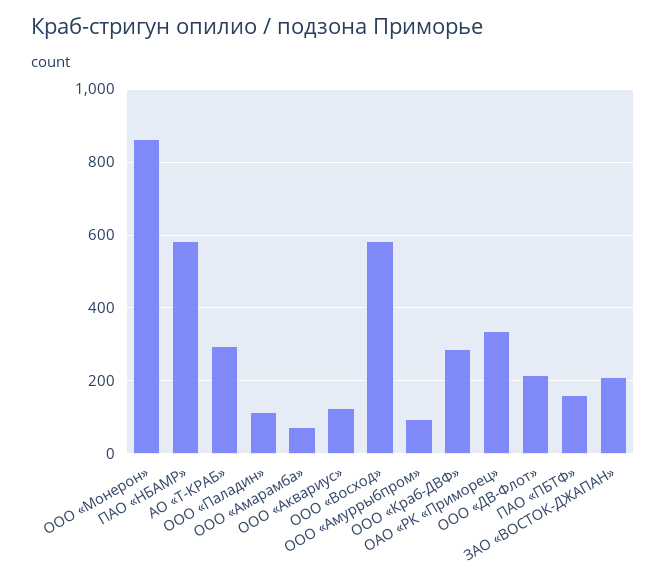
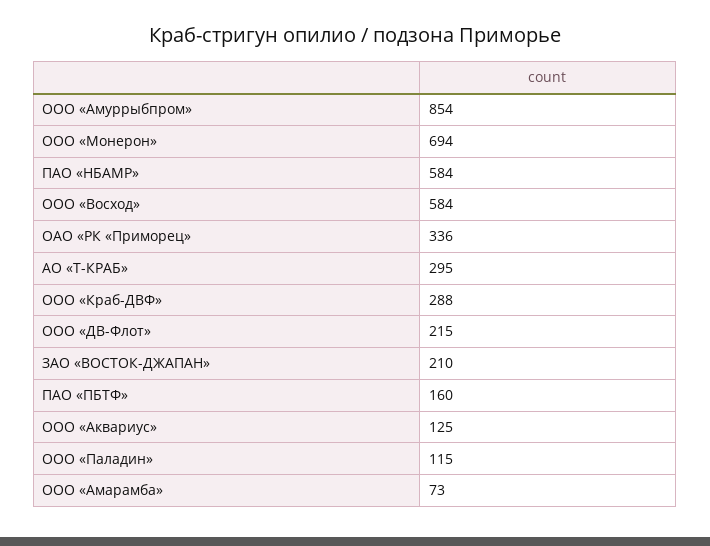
ООО «Монерон»: 860 -> 694
ООО «Амуррыбпром»: 100 -> 854

